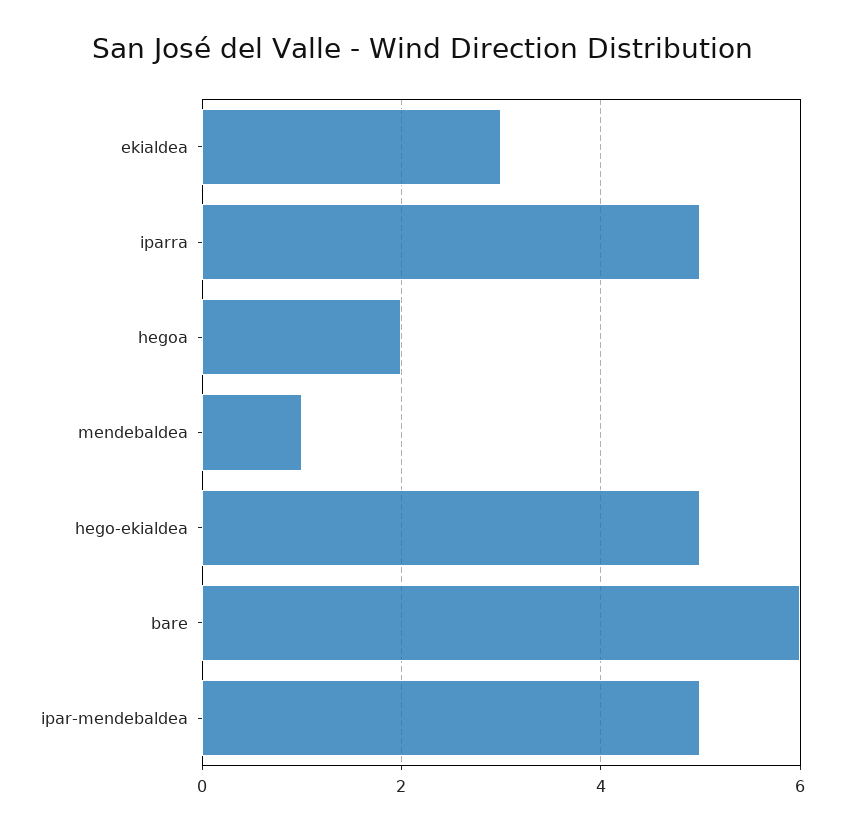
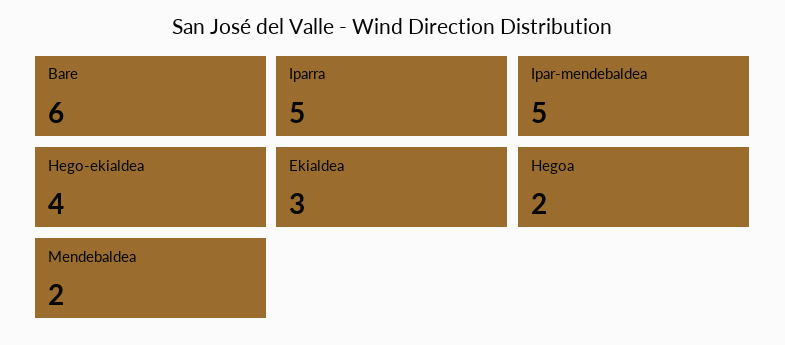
mendebaldea: 1 -> 2
hego-ekialdea: 5 -> 4

